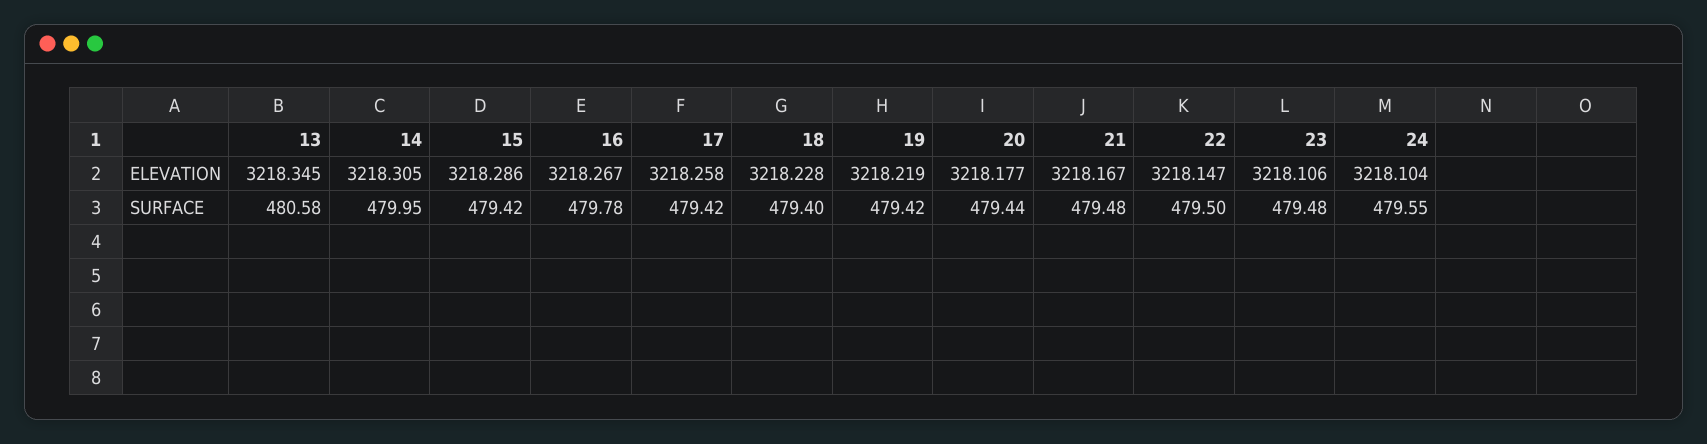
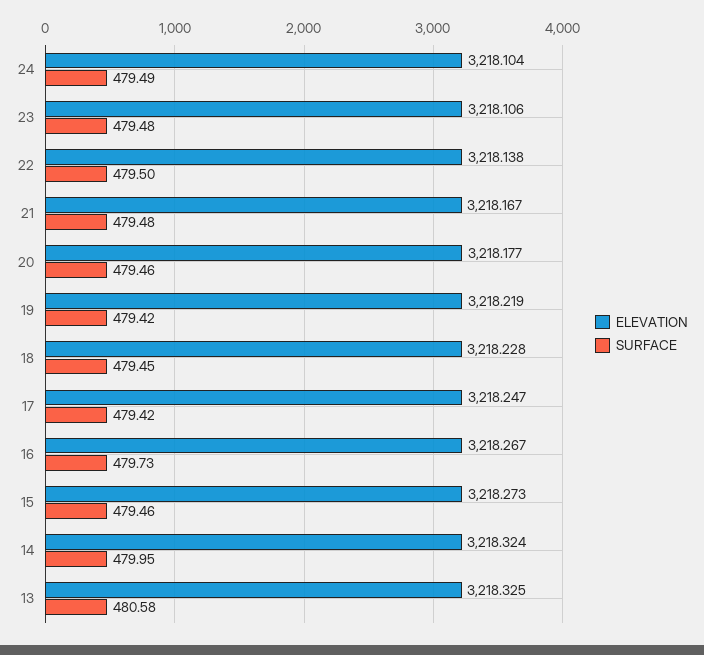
ELEVATION, 13: 3218.345 -> 3218.325
ELEVATION, 14: 3218.305 -> 3218.324
ELEVATION, 15: 3218.286 -> 3218.273
ELEVATION, 17: 3218.258 -> 3218.247
ELEVATION, 22: 3218.147 -> 3218.138
SURFACE, 15: 479.42 -> 479.46
SURFACE, 16: 479.78 -> 479.73
SURFACE, 18: 479.4 -> 479.45
SURFACE, 20: 479.44 -> 479.46
SURFACE, 24: 479.55 -> 479.49

